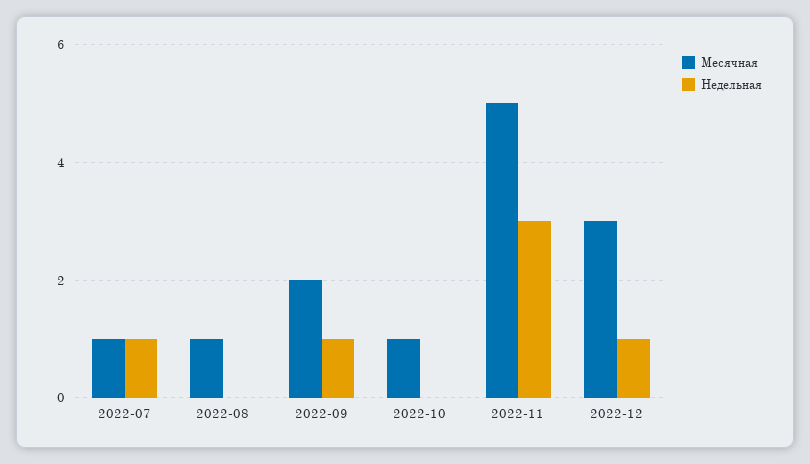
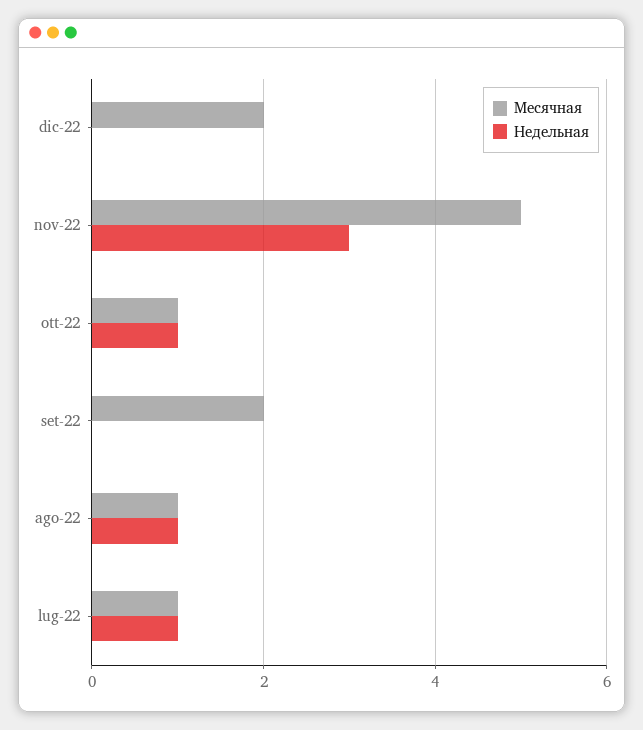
Недельная, 2022-08: 0 -> 1
Недельная, 2022-09: 1 -> 0
Недельная, 2022-10: 0 -> 1
Месячная, 2022-12: 3 -> 2
Недельная, 2022-12: 1 -> 0

